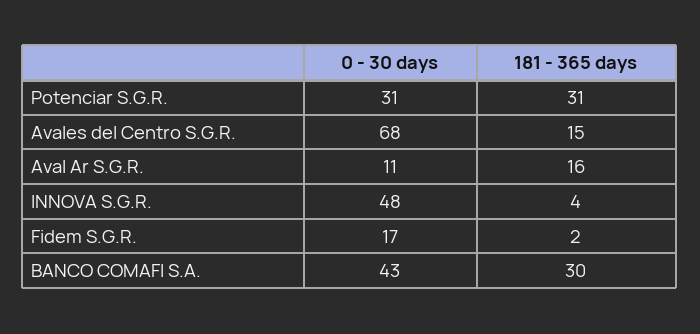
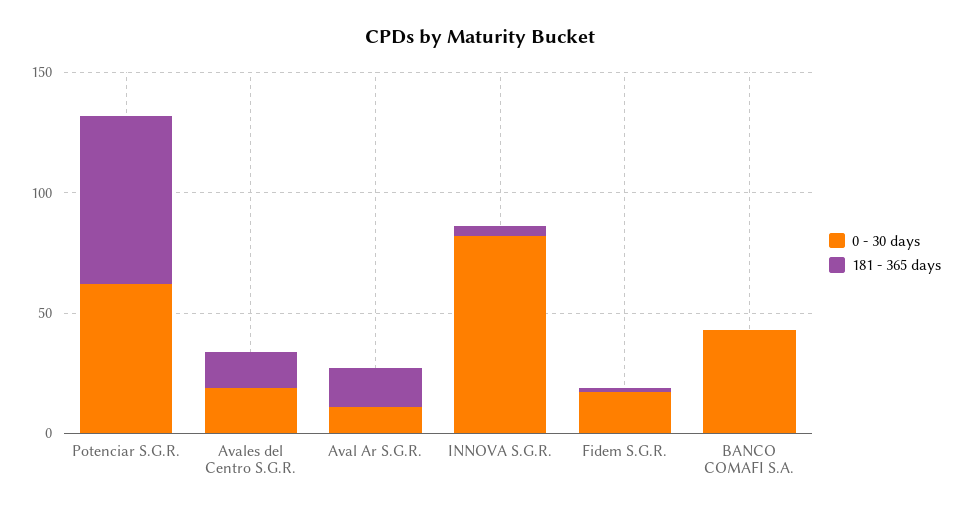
0 - 30 days, Potenciar S.G.R.: 31 -> 60
181 - 365 days, Potenciar S.G.R.: 31 -> 70
0 - 30 days, Avales del Centro S.G.R.: 68 -> 20
0 - 30 days, INNOVA S.G.R.: 48 -> 80
181 - 365 days, BANCO COMAFI S.A.: 30 -> 0

